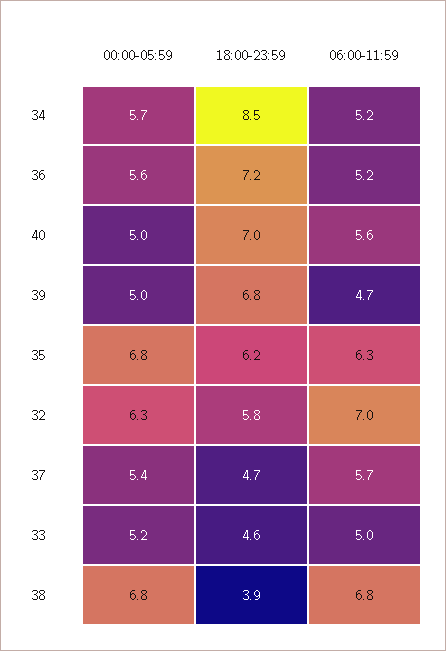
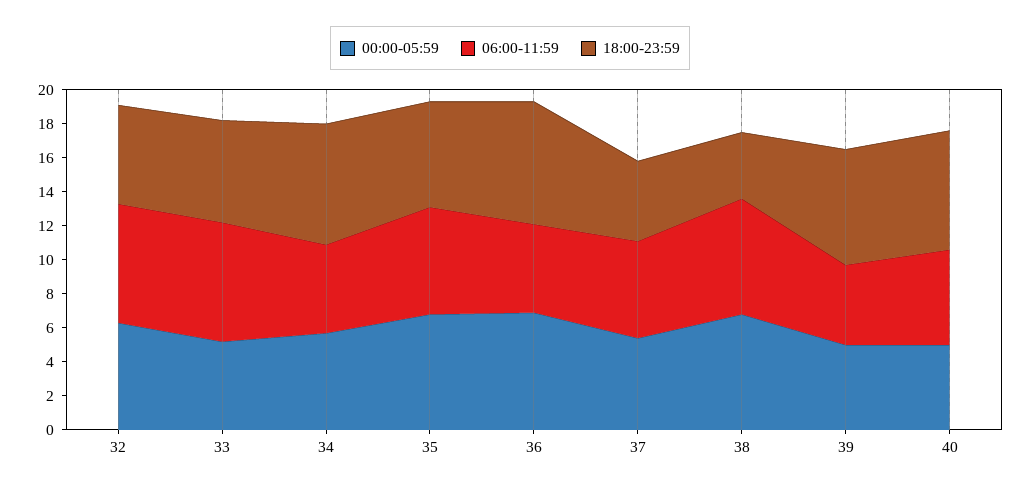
18:00-23:59, 34: 8.5 -> 7
00:00-05:59, 36: 5.6 -> 7
18:00-23:59, 33: 4.6 -> 6
06:00-11:59, 33: 5 -> 7

